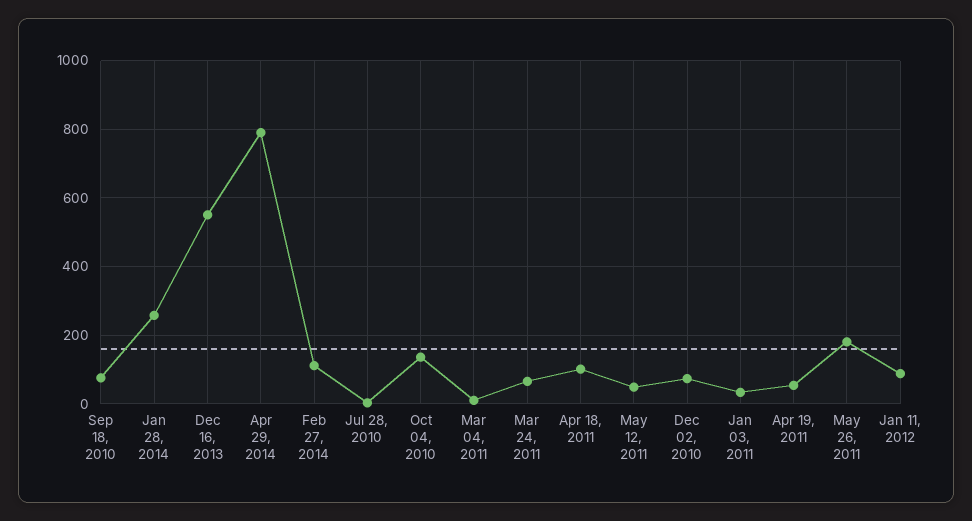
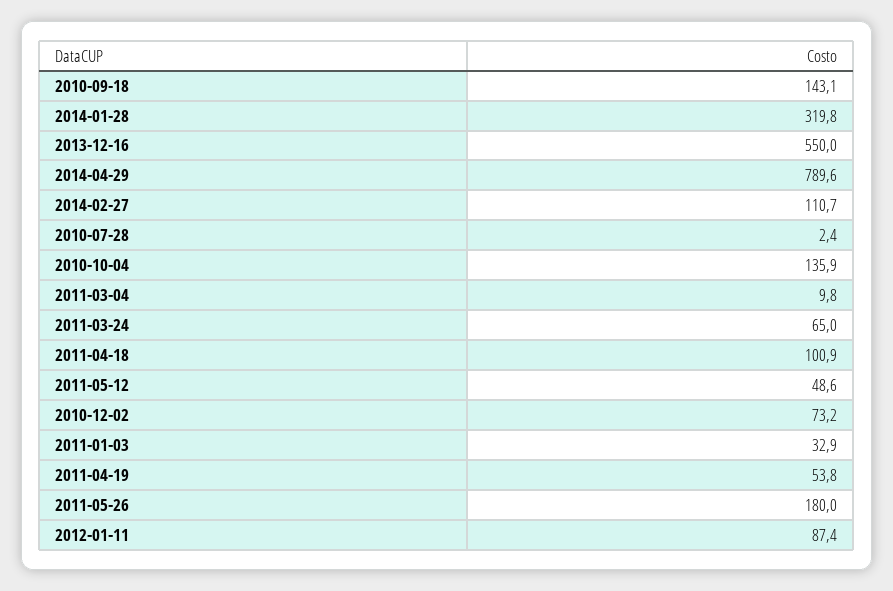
Sep 18, 2010: 80 -> 143.1
Jan 28, 2014: 260 -> 319.8

